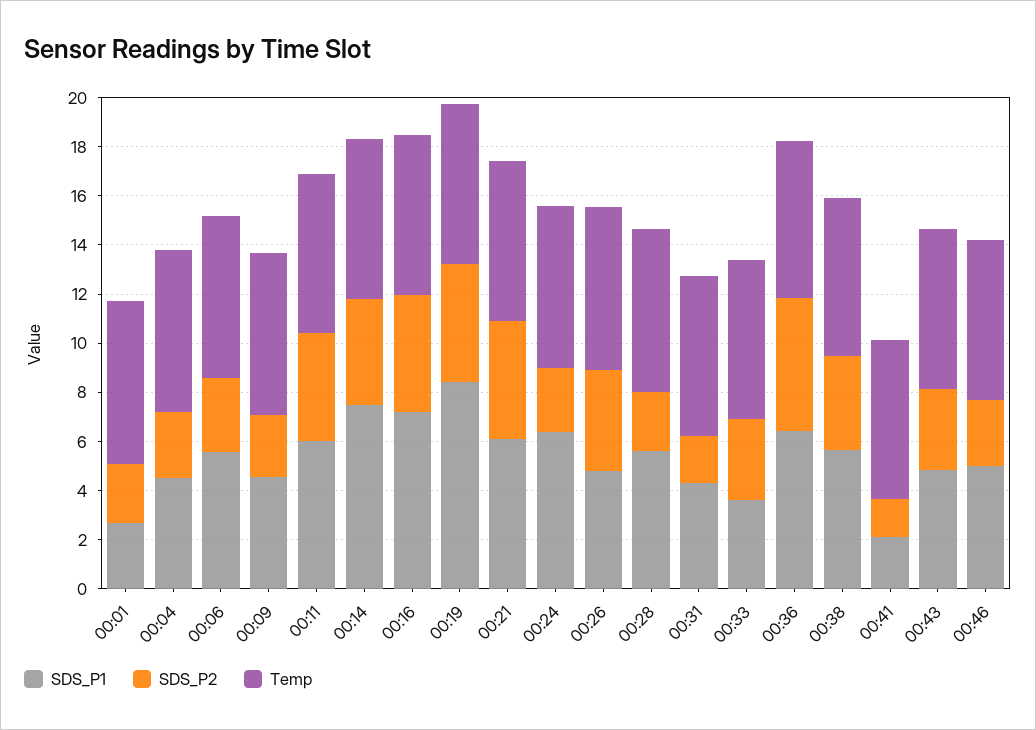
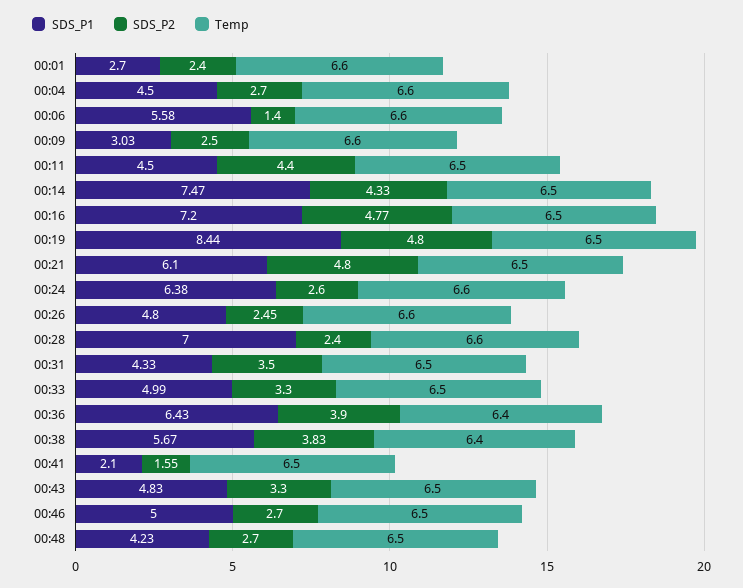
SDS_P2, 00:06: 3 -> 1.4
SDS_P1, 00:09: 4.5 -> 3.03
SDS_P1, 00:11: 6 -> 4.5
SDS_P2, 00:26: 4 -> 2.45
SDS_P1, 00:28: 5.5 -> 7
SDS_P2, 00:31: 2 -> 3.5
SDS_P1, 00:33: 3.5 -> 4.99
SDS_P2, 00:36: 5.5 -> 3.9
SDS_P1, 00:48: none -> 4.23
SDS_P2, 00:48: none -> 2.7
Temp, 00:48: none -> 6.5

